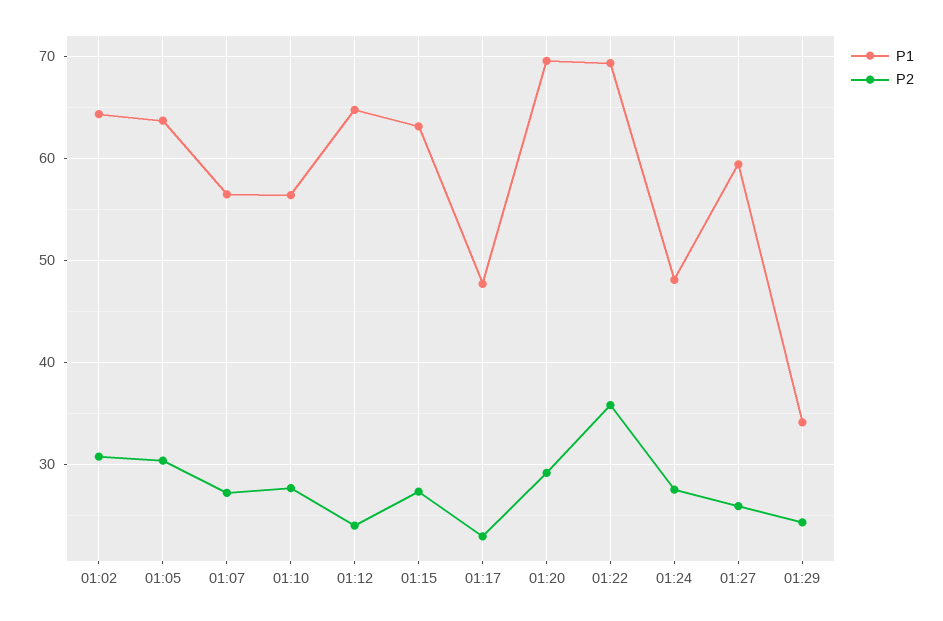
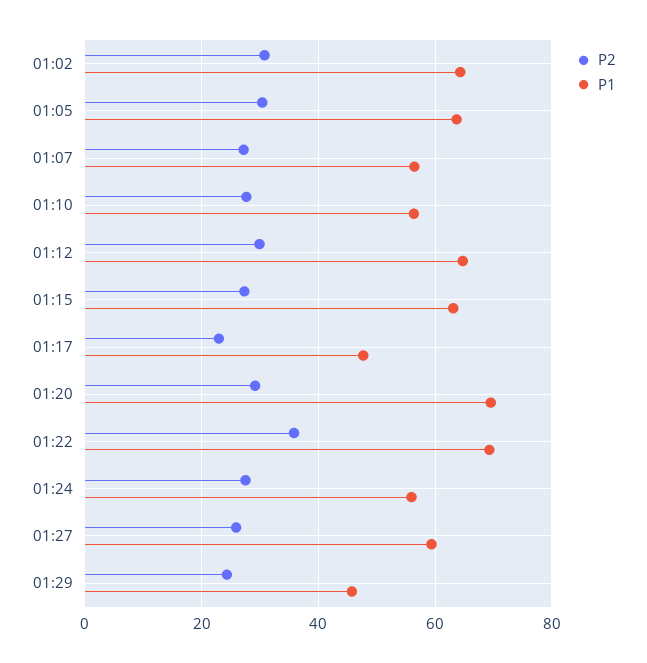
P2, 01:12: 24 -> 30
P1, 01:24: 48 -> 56
P1, 01:29: 34 -> 46

